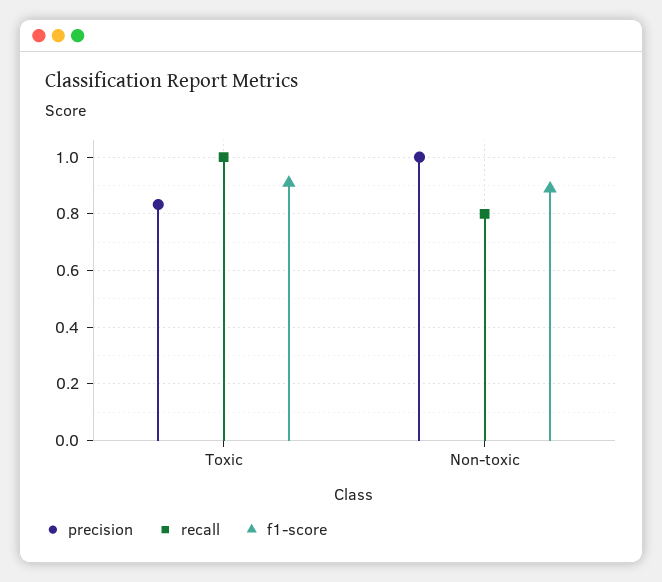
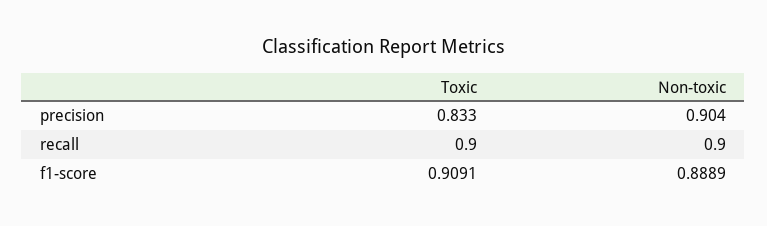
recall, Toxic: 1 -> 0.9
precision, Non-toxic: 1 -> 0.904
recall, Non-toxic: 0.8 -> 0.9

